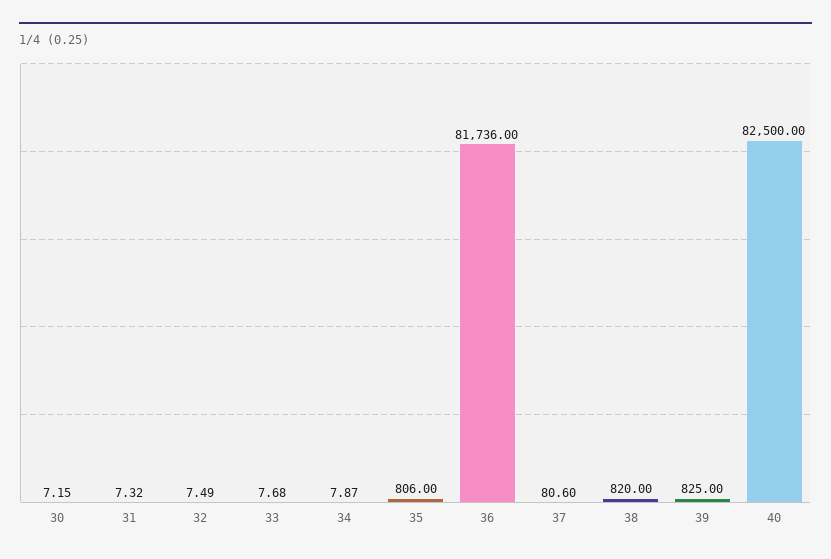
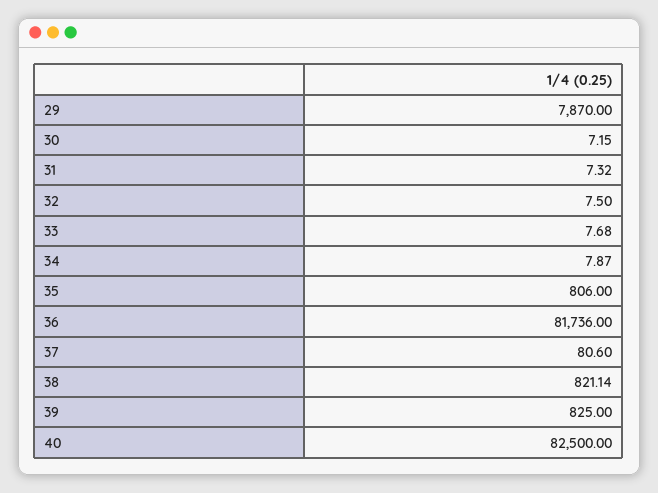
32: 7.49 -> 7.5
38: 820 -> 821.14
29: none -> 7870

